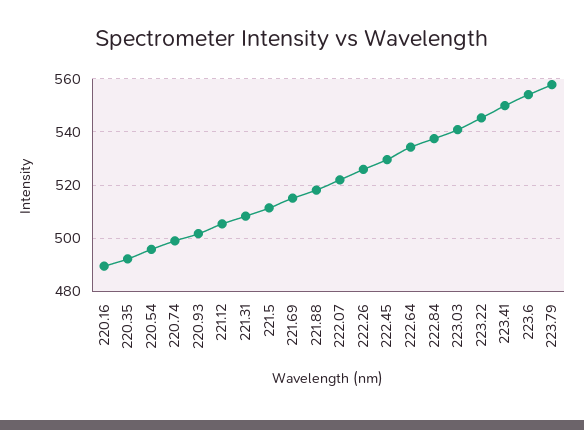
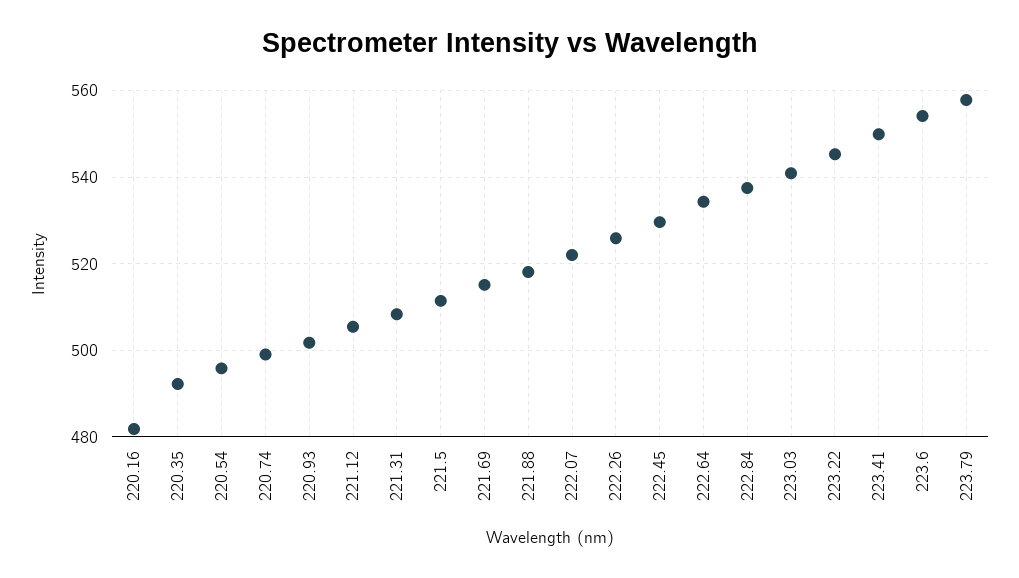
220.16: 490 -> 482

